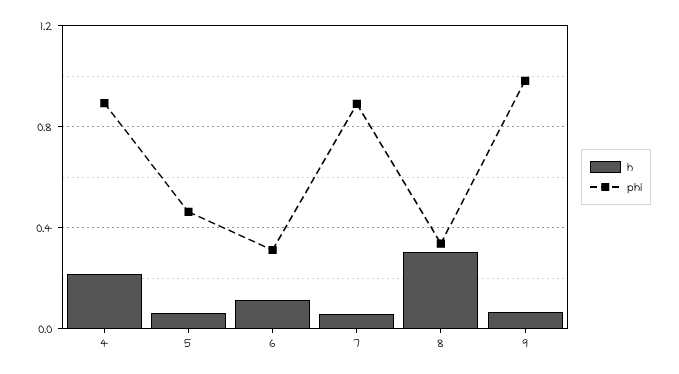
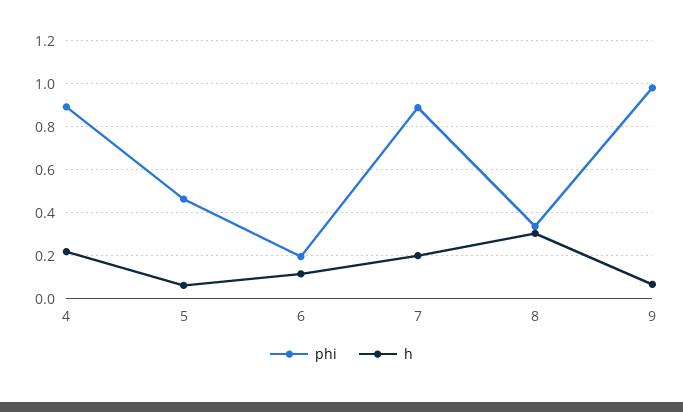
phi, 6: 0.3 -> 0.2
h, 7: 0.05 -> 0.2

